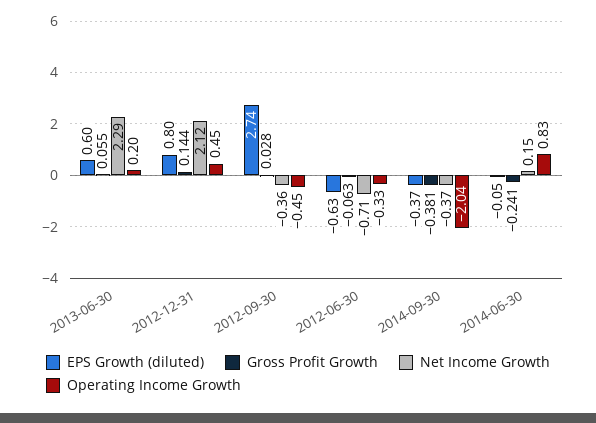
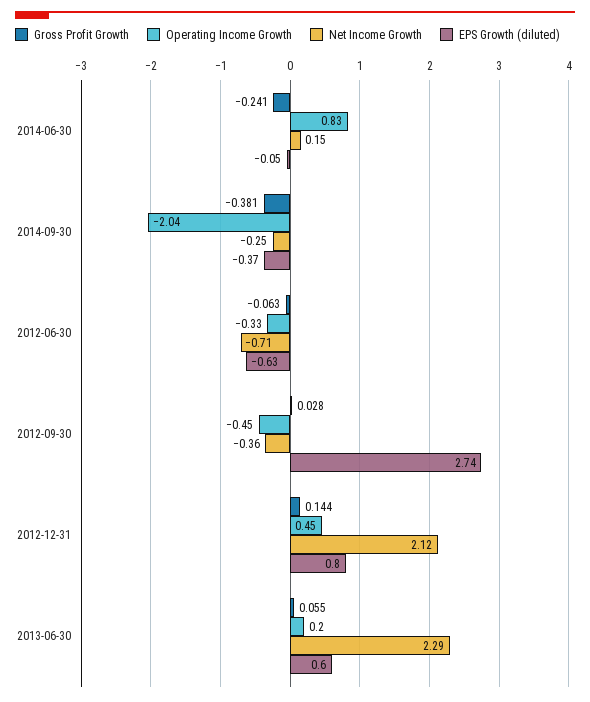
Net Income Growth, 2014-09-30: -0.37 -> -0.25

